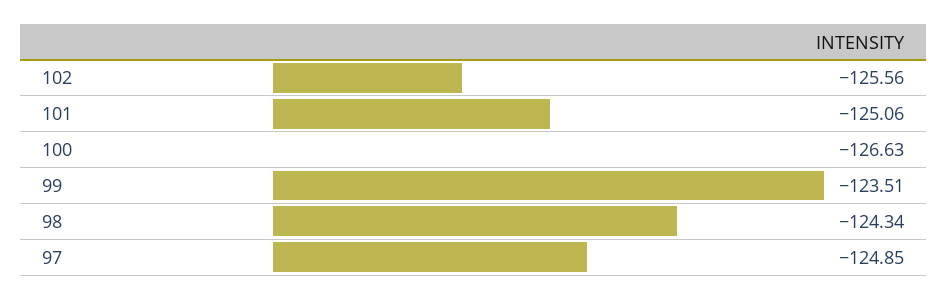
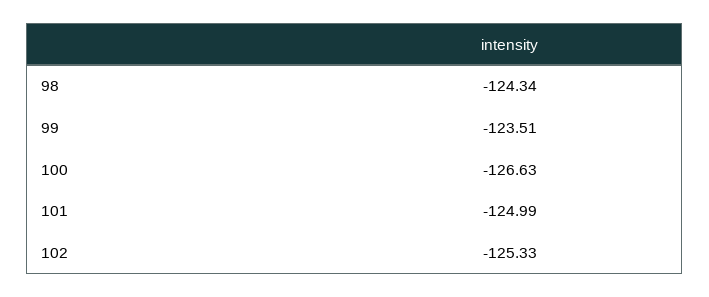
102: -125.56 -> -125.33
101: -125.06 -> -124.99
97: -124.85 -> none

